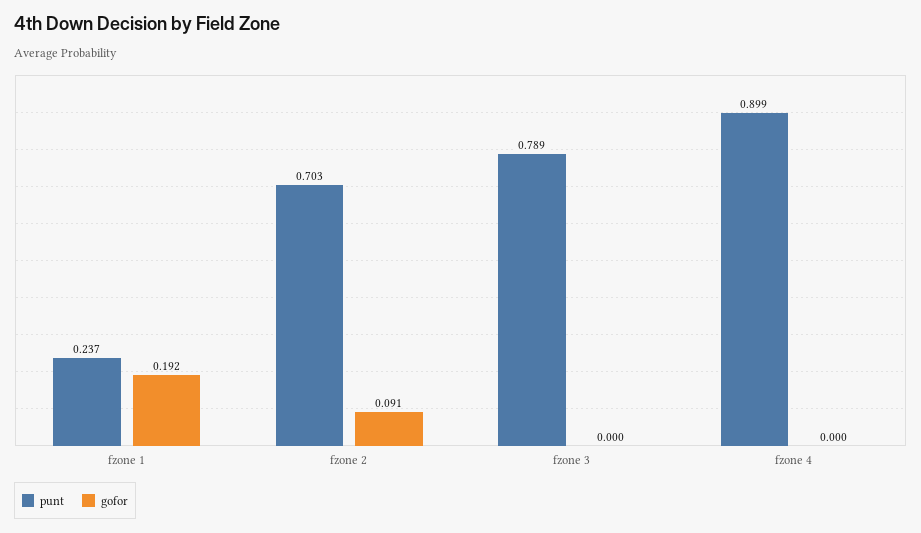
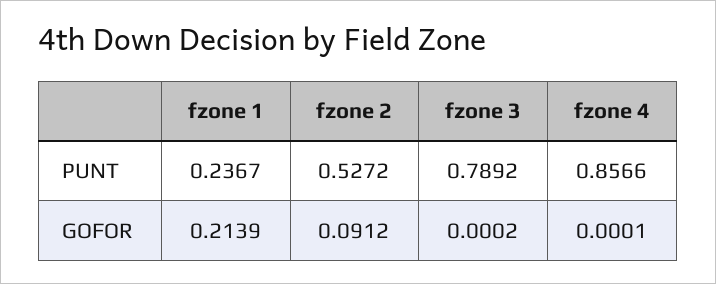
gofor, fzone 1: 0.192 -> 0.2139
punt, fzone 2: 0.703 -> 0.5272
punt, fzone 4: 0.899 -> 0.8566

